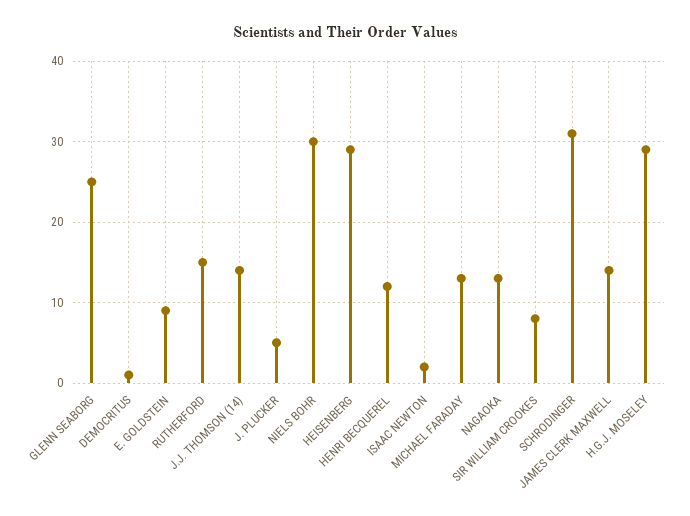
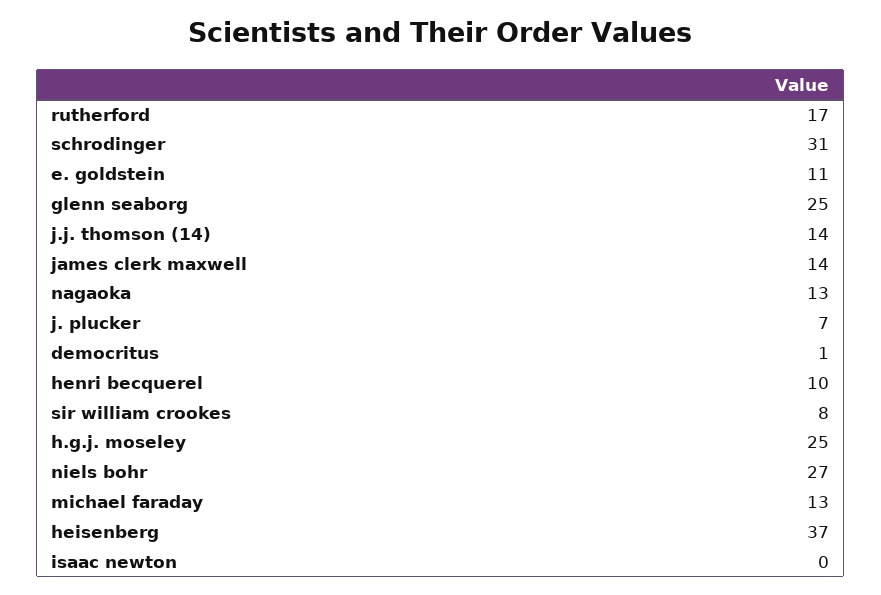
E. GOLDSTEIN: 9 -> 11
RUTHERFORD: 15 -> 17
J. PLUCKER: 5 -> 7
NIELS BOHR: 30 -> 27
HEISENBERG: 29 -> 37
HENRI BECQUEREL: 12 -> 10
ISAAC NEWTON: 2 -> 0
H.G.J. MOSELEY: 29 -> 25

